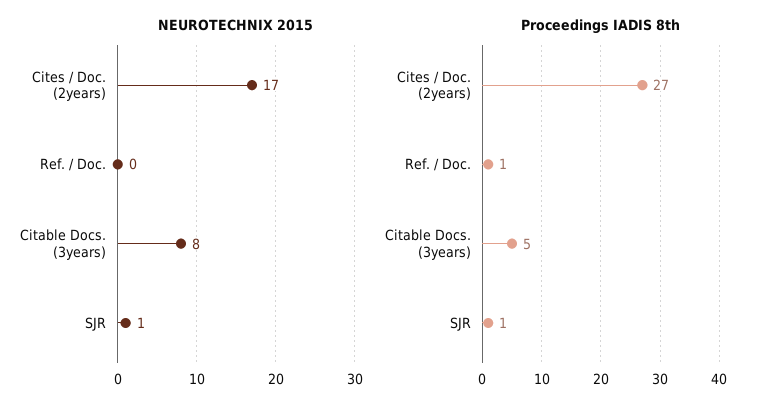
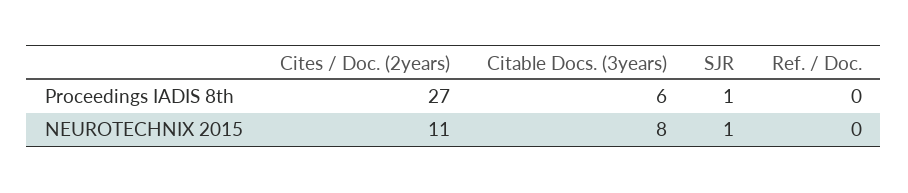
NEUROTECHNIX 2015, Cites / Doc. (2years): 17 -> 11
Proceedings IADIS 8th, Ref. / Doc.: 1 -> 0
Proceedings IADIS 8th, Citable Docs. (3years): 5 -> 6

